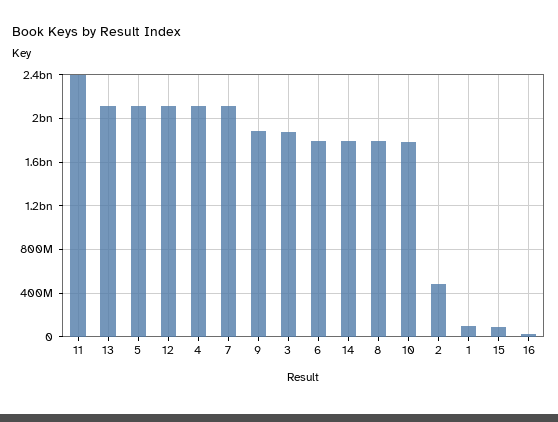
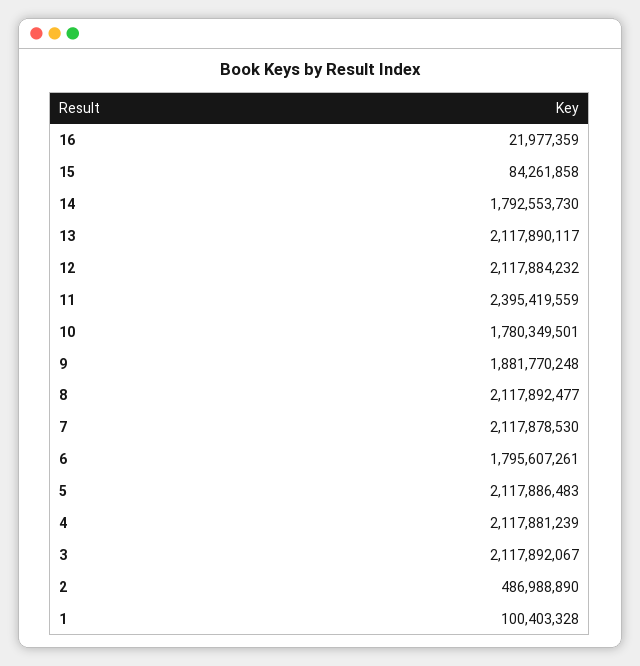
3: 1900000000 -> 2117892067
8: 1800000000 -> 2117892477

